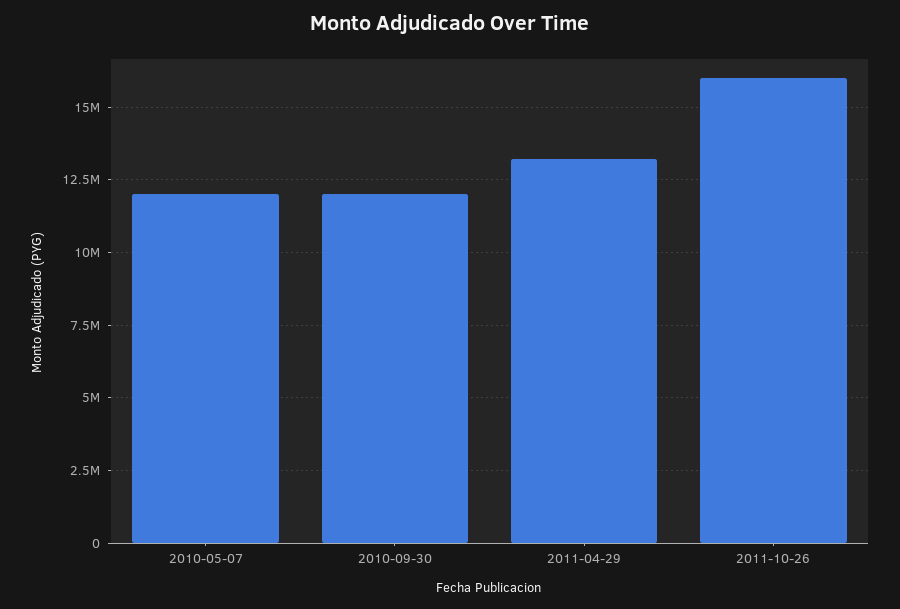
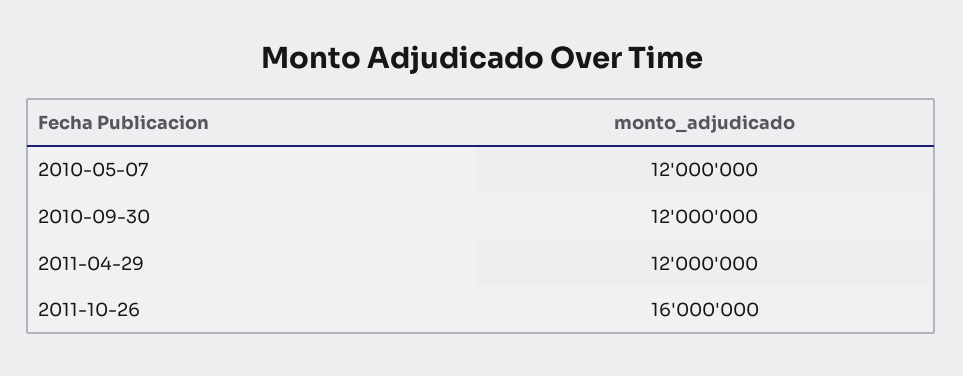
2011-04-29: 13250000 -> 12000000

